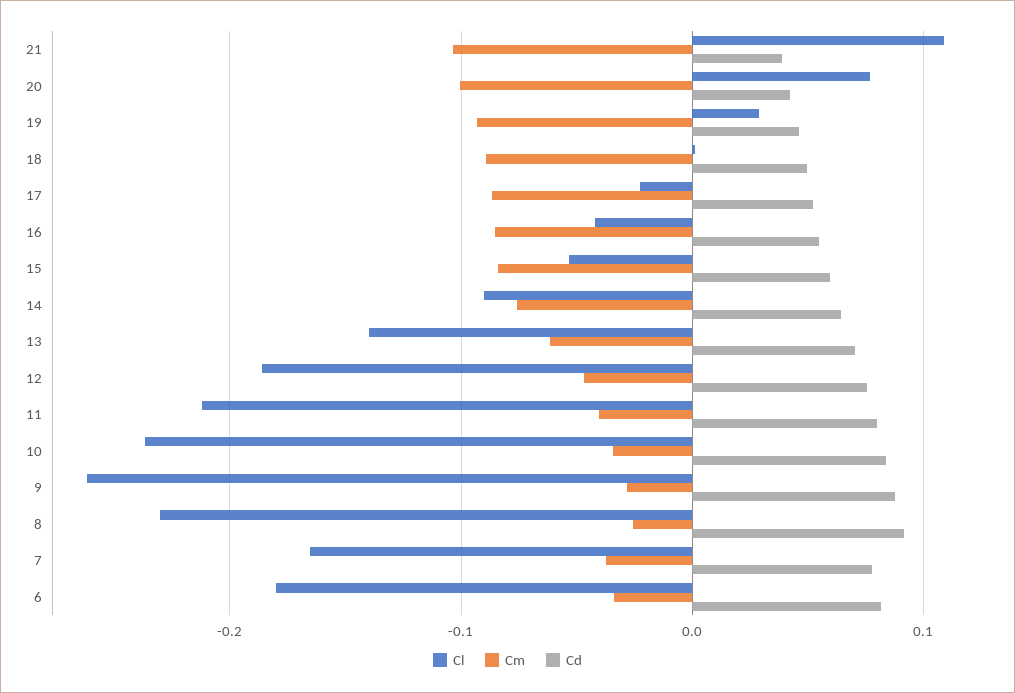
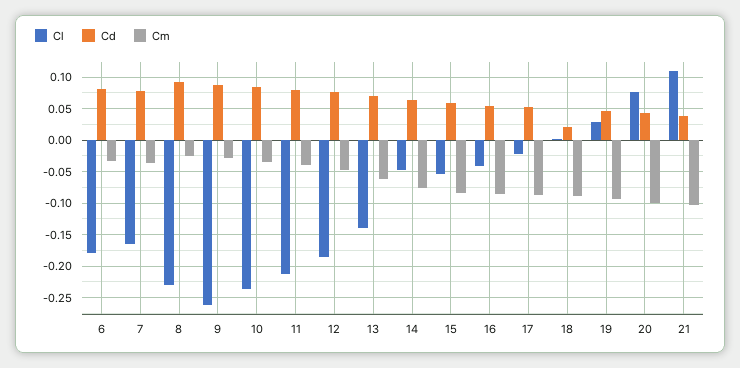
Cd, 18: 0.05 -> 0.02
Cl, 14: -0.09 -> -0.05

